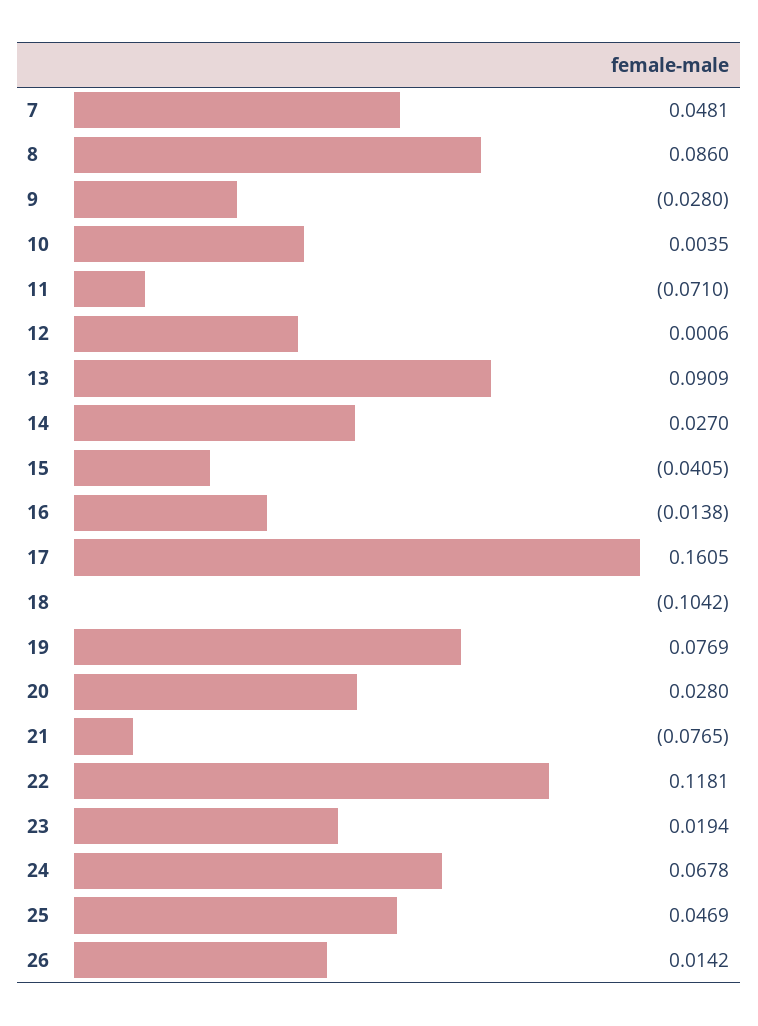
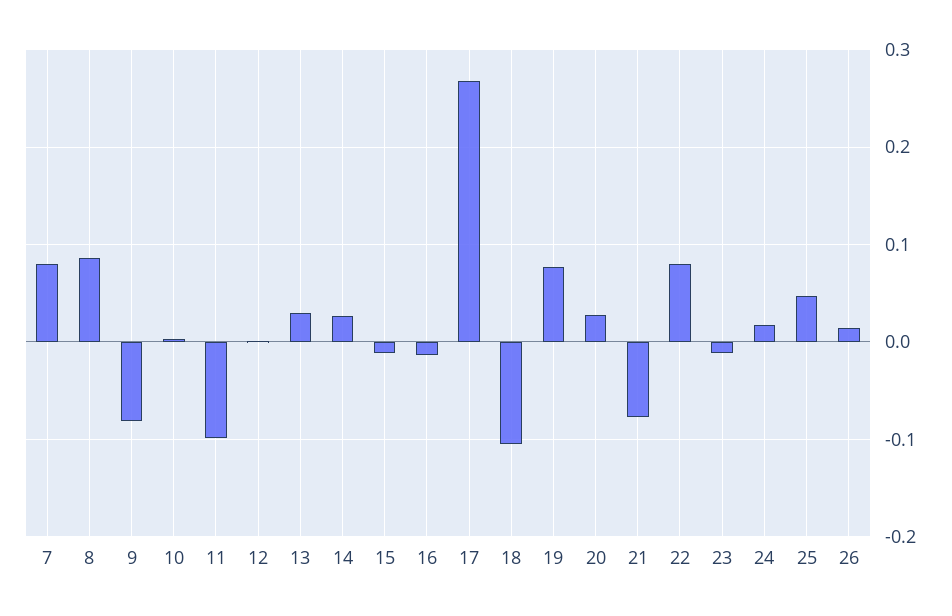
7: 0.0481 -> 0.08
9: -0.028 -> -0.08
11: -0.071 -> -0.1
13: 0.0909 -> 0.03
15: -0.0405 -> -0.01
17: 0.1605 -> 0.27
22: 0.1181 -> 0.08
23: 0.0194 -> -0.01
24: 0.0678 -> 0.02

